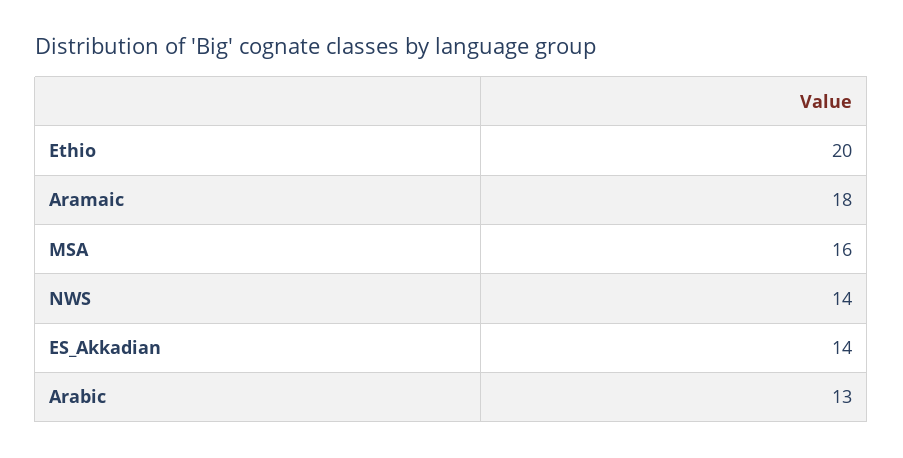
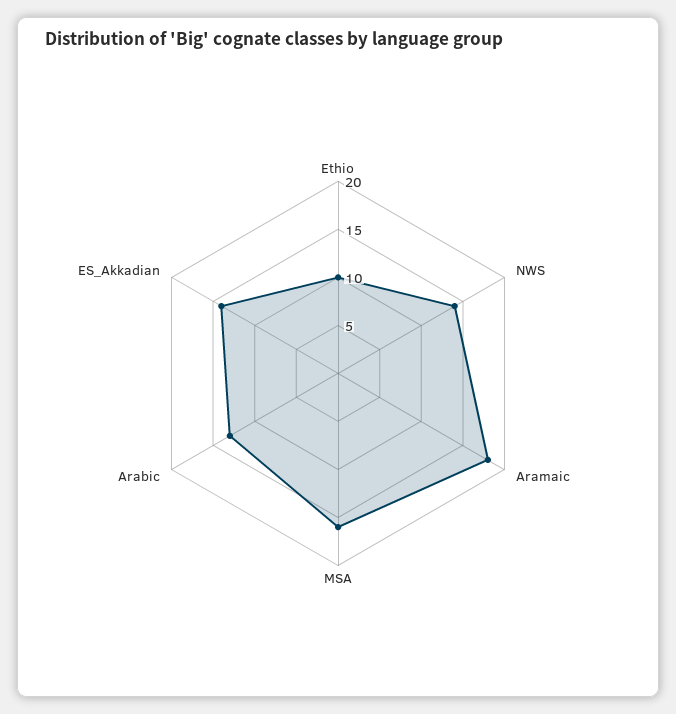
Ethio: 20 -> 10

